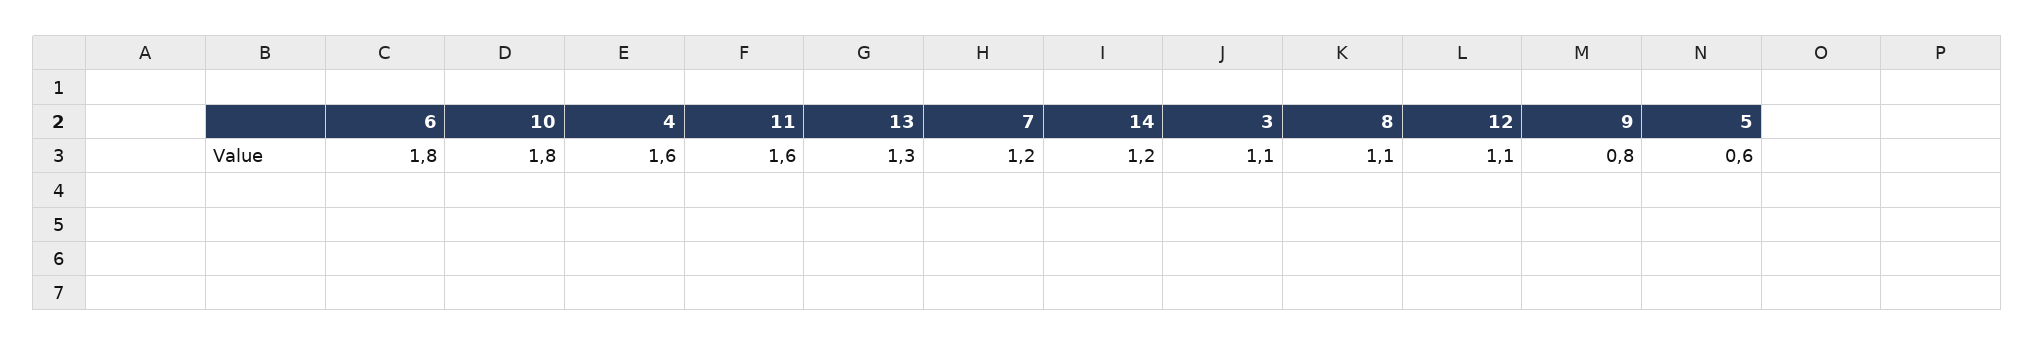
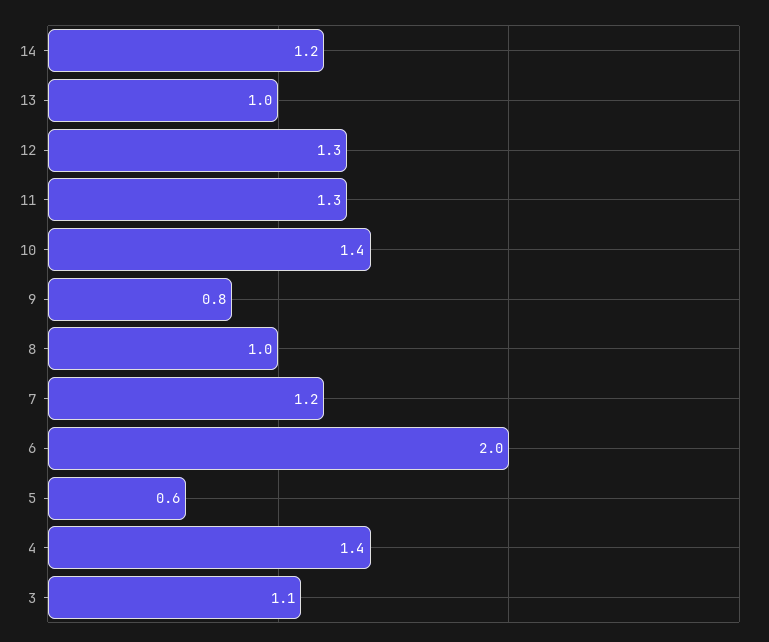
6: 1.8 -> 2
10: 1.8 -> 1.4
4: 1.6 -> 1.4
11: 1.6 -> 1.3
13: 1.3 -> 1
8: 1.1 -> 1
12: 1.1 -> 1.3

